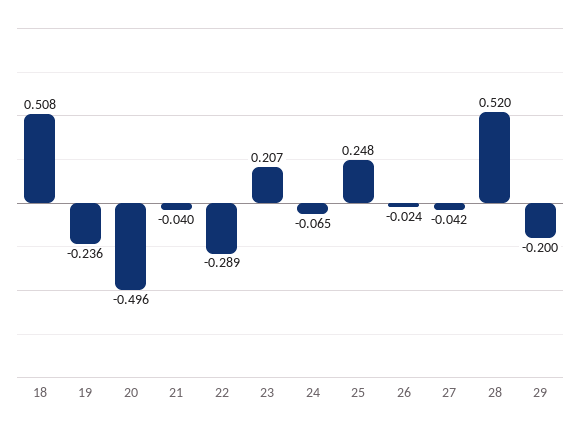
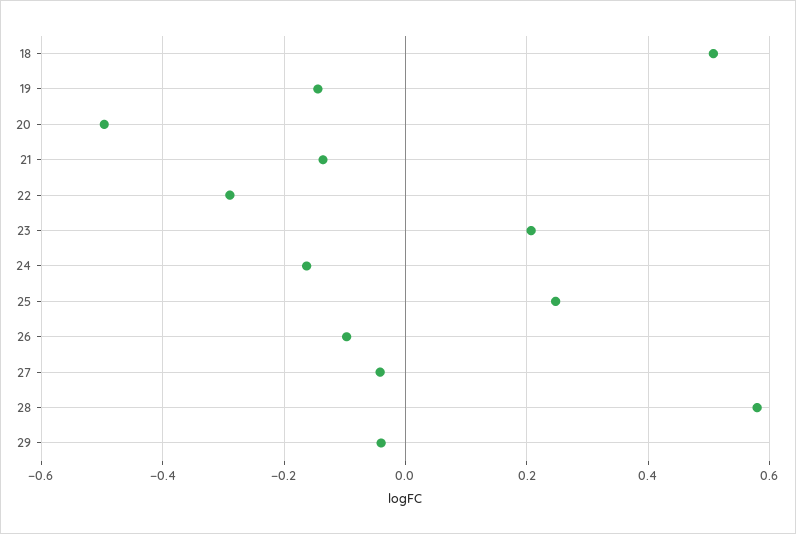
19: -0.236 -> -0.14
21: -0.04 -> -0.14
24: -0.065 -> -0.16
26: -0.024 -> -0.1
28: 0.52 -> 0.58
29: -0.2 -> -0.04

